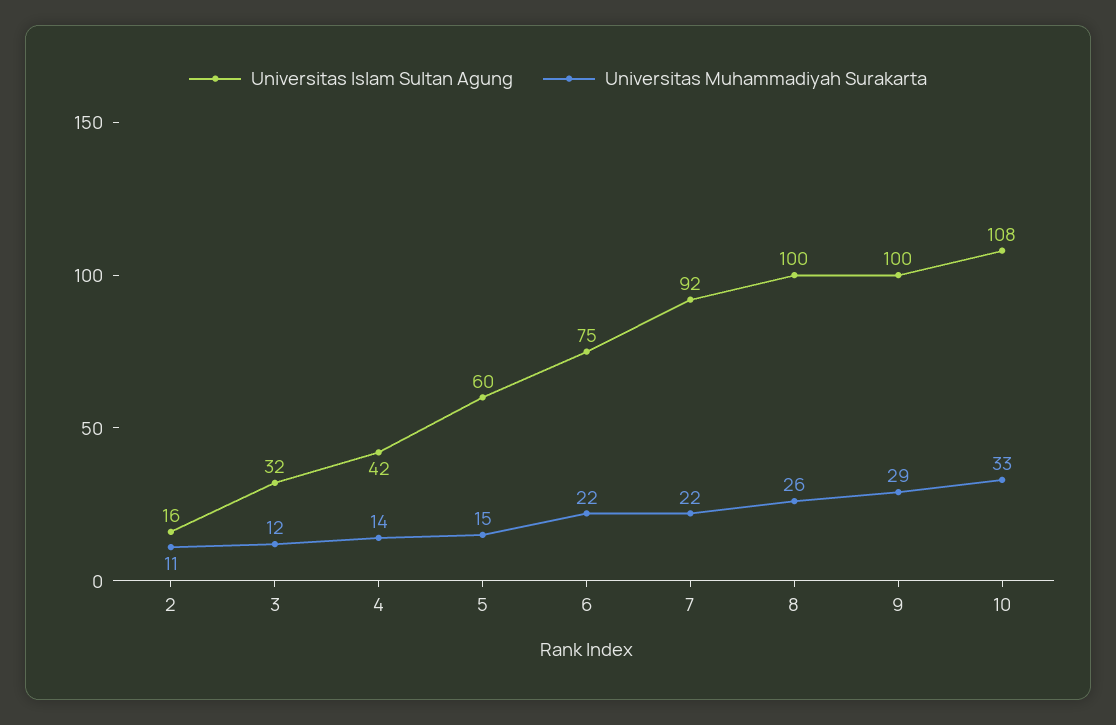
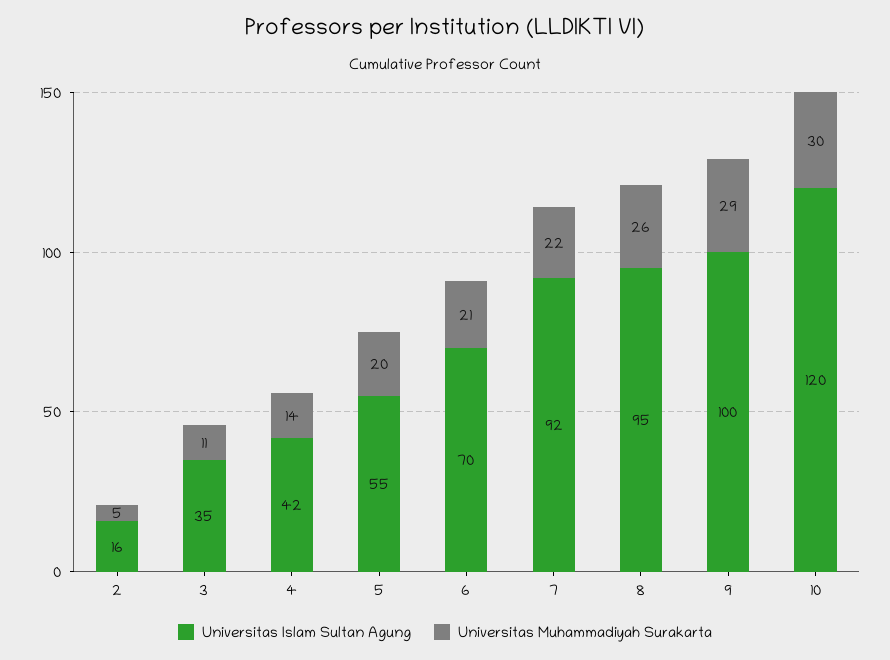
Universitas Muhammadiyah Surakarta, 2: 11 -> 5
Universitas Islam Sultan Agung, 3: 32 -> 35
Universitas Muhammadiyah Surakarta, 3: 12 -> 11
Universitas Islam Sultan Agung, 5: 60 -> 55
Universitas Muhammadiyah Surakarta, 5: 15 -> 20
Universitas Islam Sultan Agung, 6: 75 -> 70
Universitas Muhammadiyah Surakarta, 6: 22 -> 21
Universitas Islam Sultan Agung, 8: 100 -> 95
Universitas Islam Sultan Agung, 10: 108 -> 120
Universitas Muhammadiyah Surakarta, 10: 33 -> 30

